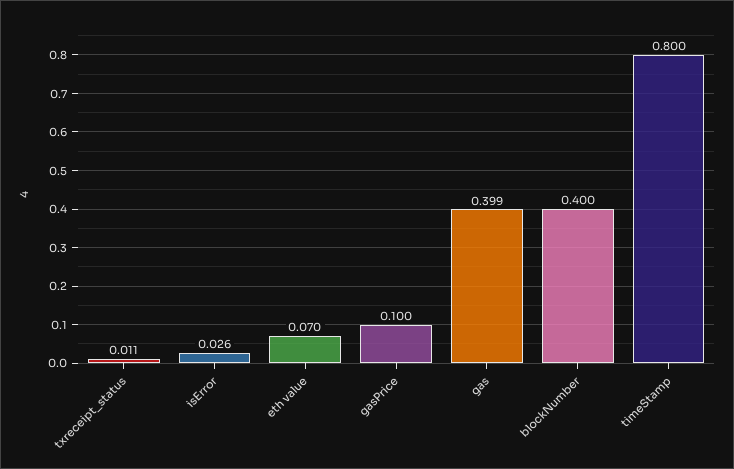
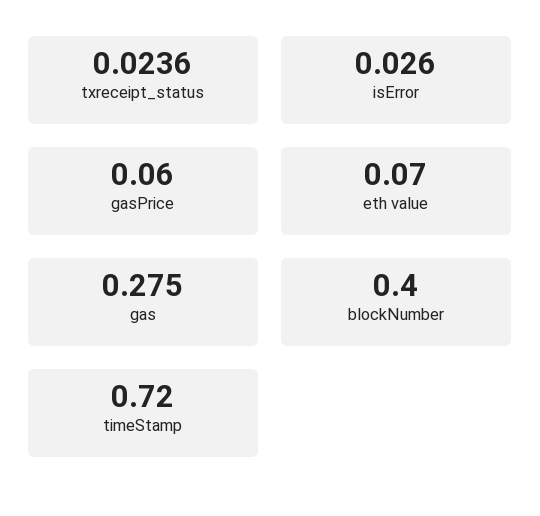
txreceipt_status: 0.011 -> 0.0236
gasPrice: 0.1 -> 0.06
gas: 0.399 -> 0.275
timeStamp: 0.8 -> 0.72

